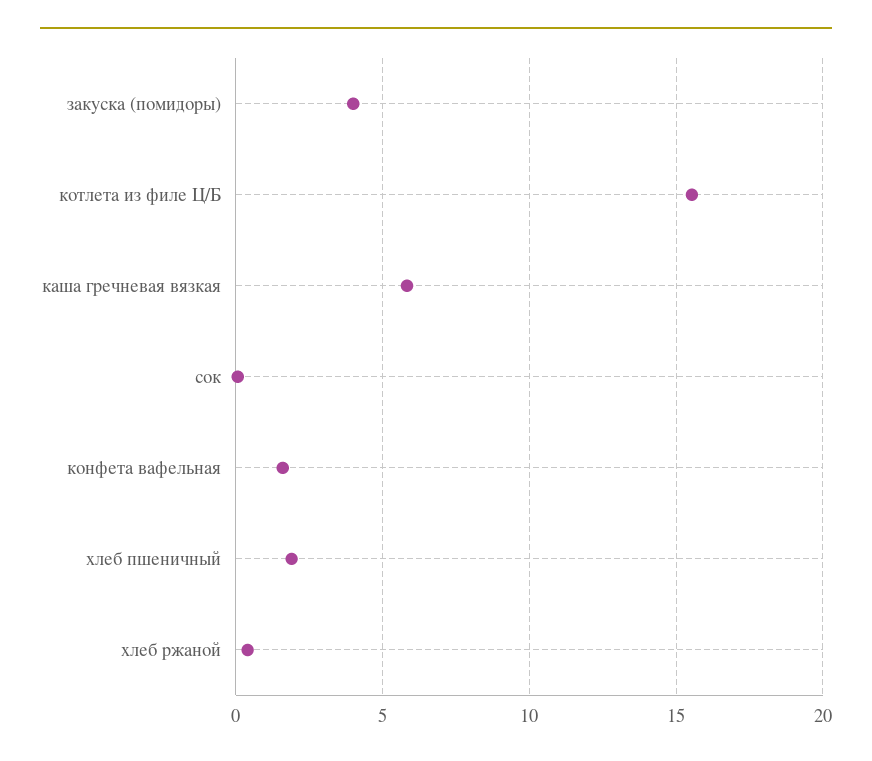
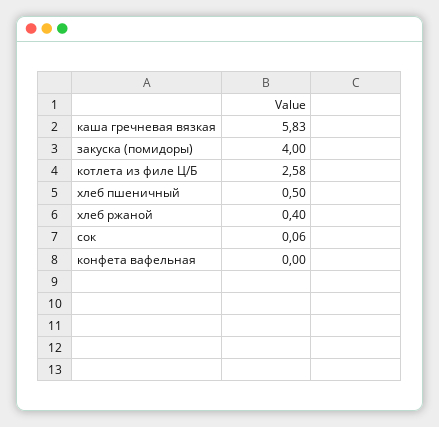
котлета из филе Ц/Б: 15.5 -> 2.58
конфета вафельная: 1.5 -> 0
хлеб пшеничный: 2 -> 0.5

